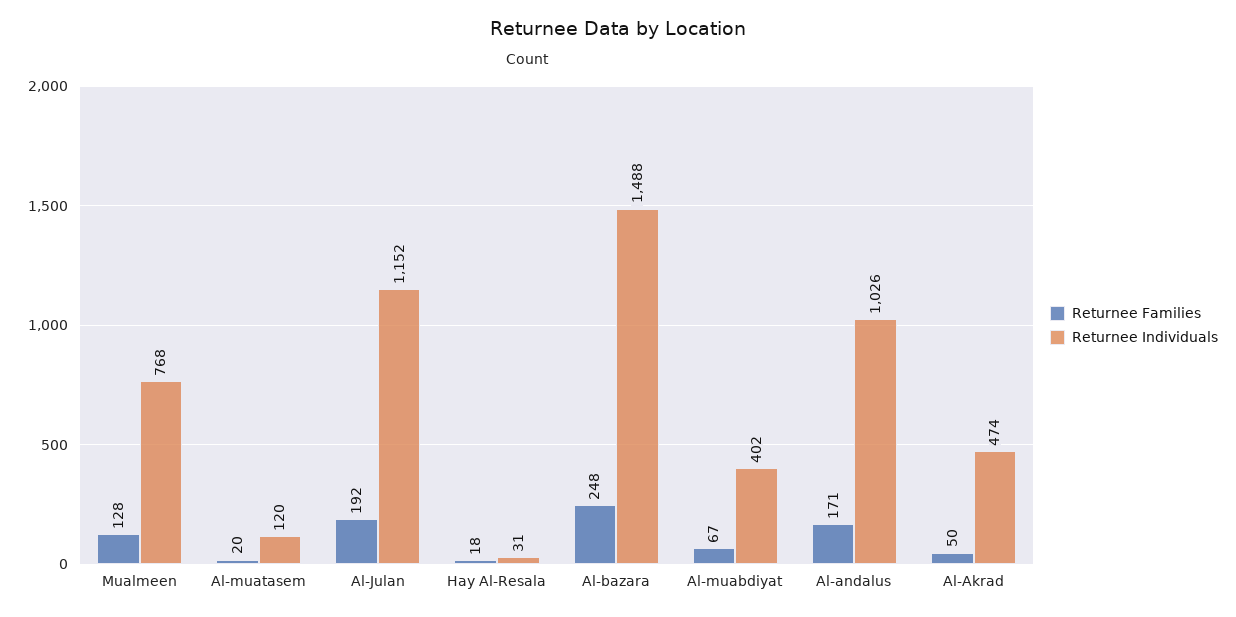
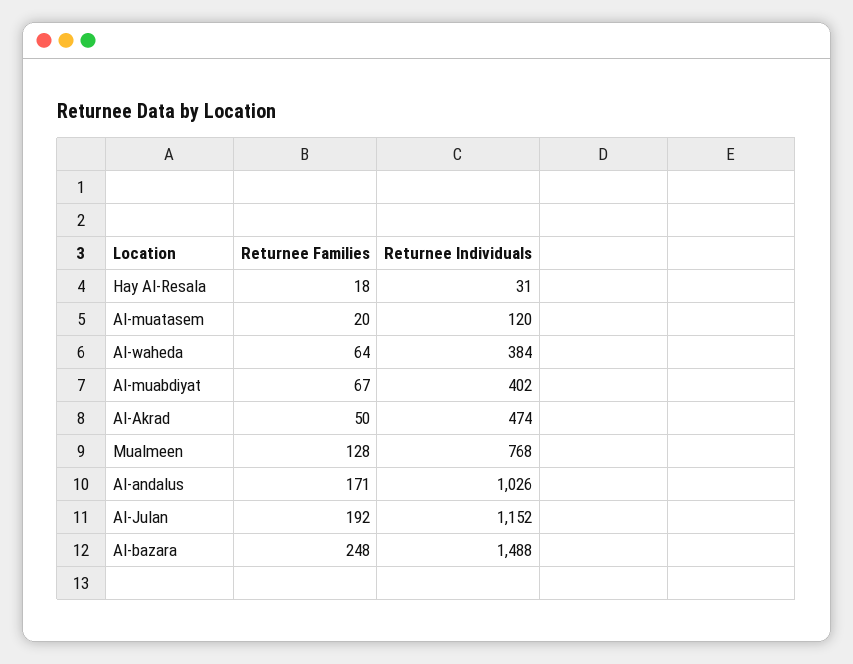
Returnee Families, Al-waheda: none -> 64
Returnee Individuals, Al-waheda: none -> 384

